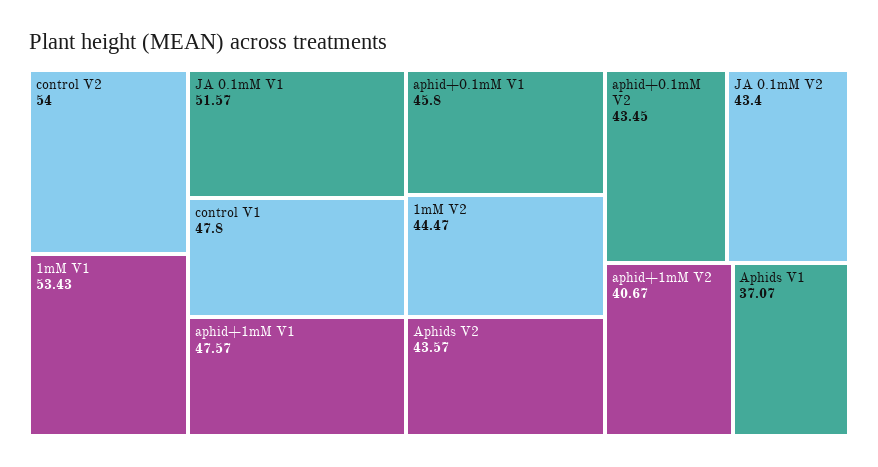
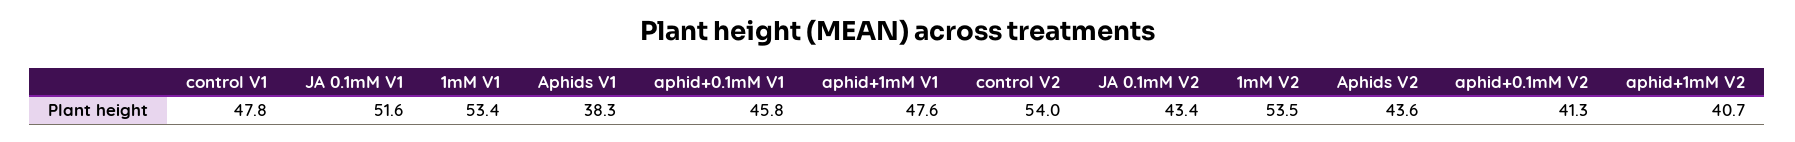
1mM V2: 44.47 -> 53.5
aphid+0.1mM V2: 43.45 -> 41.3
Aphids V1: 37.07 -> 38.3

